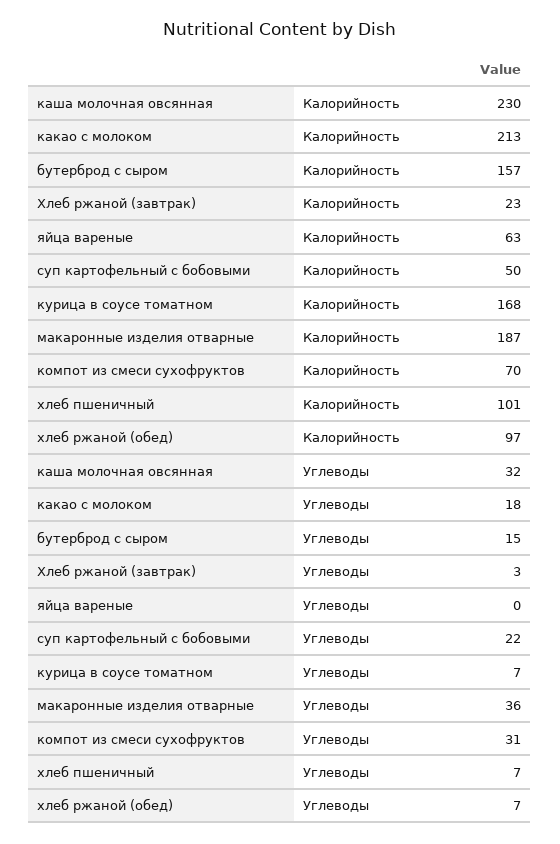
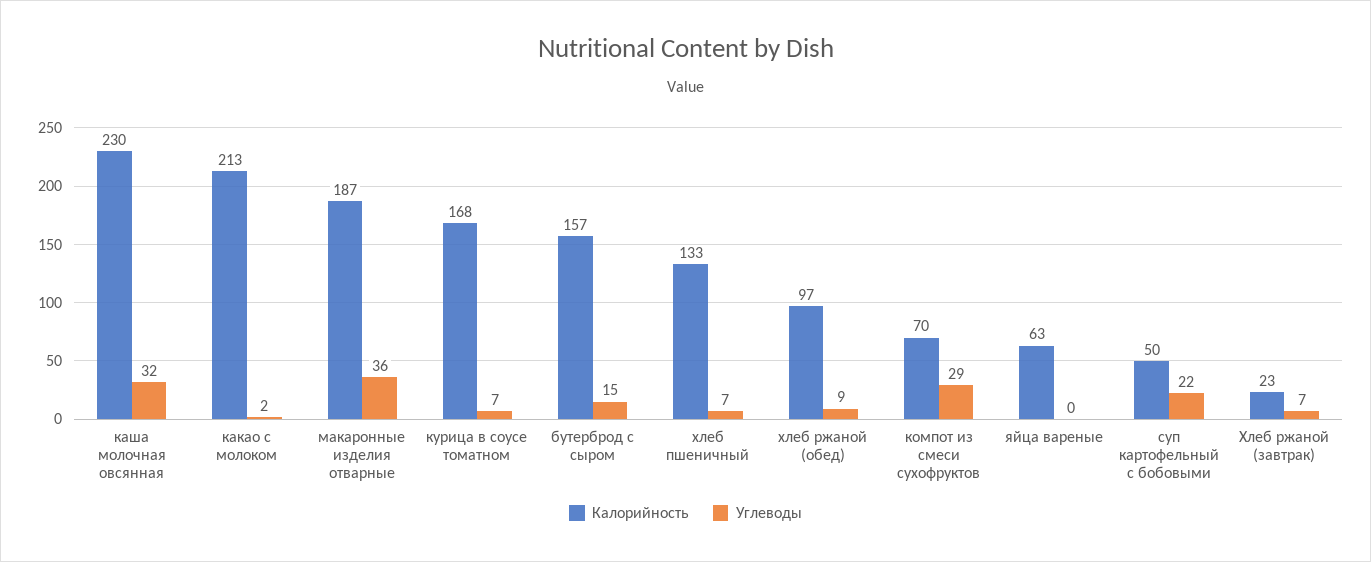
Калорийность, хлеб пшеничный: 101 -> 133
Углеводы, какао с молоком: 18 -> 2
Углеводы, Хлеб ржаной (завтрак): 3 -> 7
Углеводы, компот из смеси сухофруктов: 31 -> 29
Углеводы, хлеб ржаной (обед): 7 -> 9

